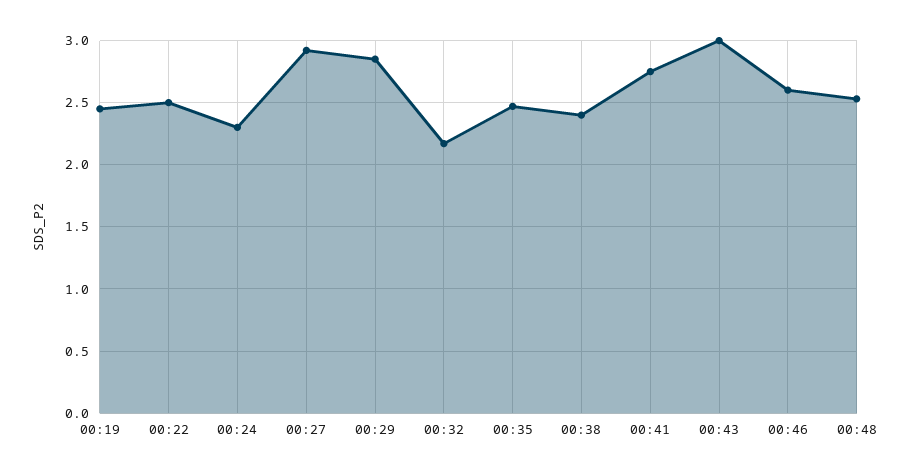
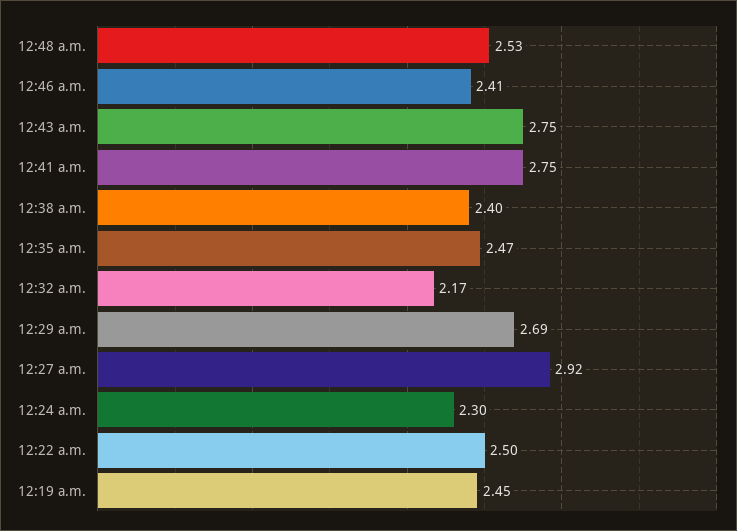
00:29: 2.85 -> 2.69
00:43: 3 -> 2.75
00:46: 2.6 -> 2.41

